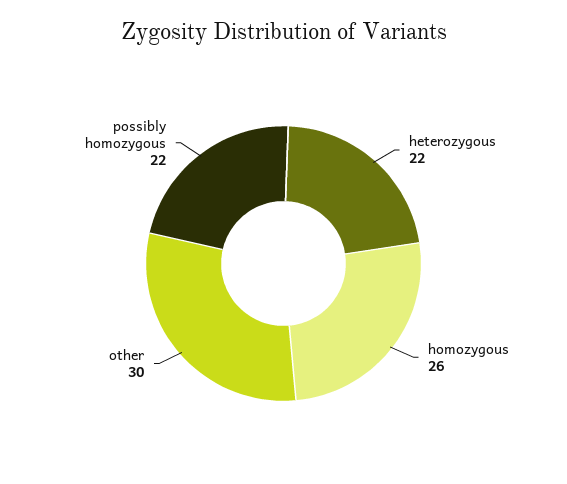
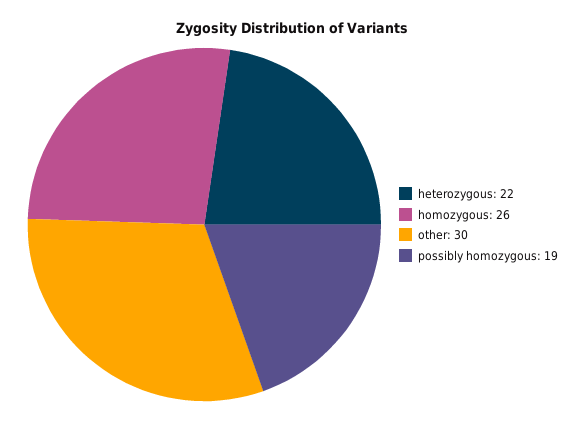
possibly homozygous: 22 -> 19

